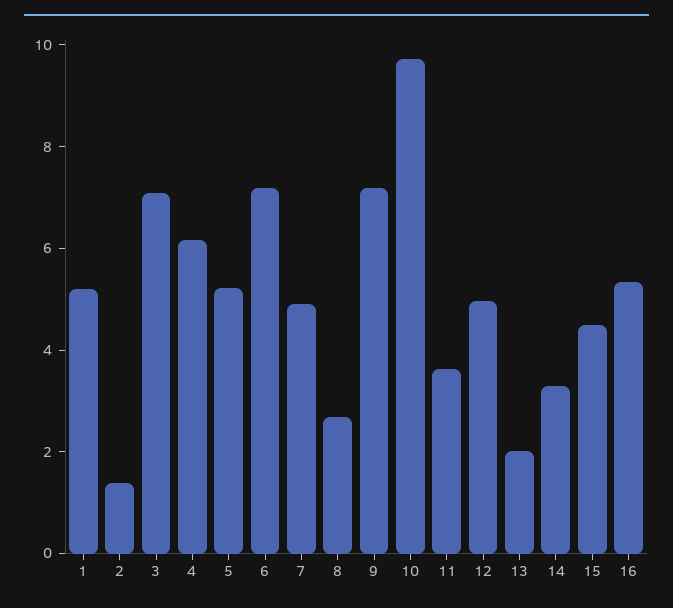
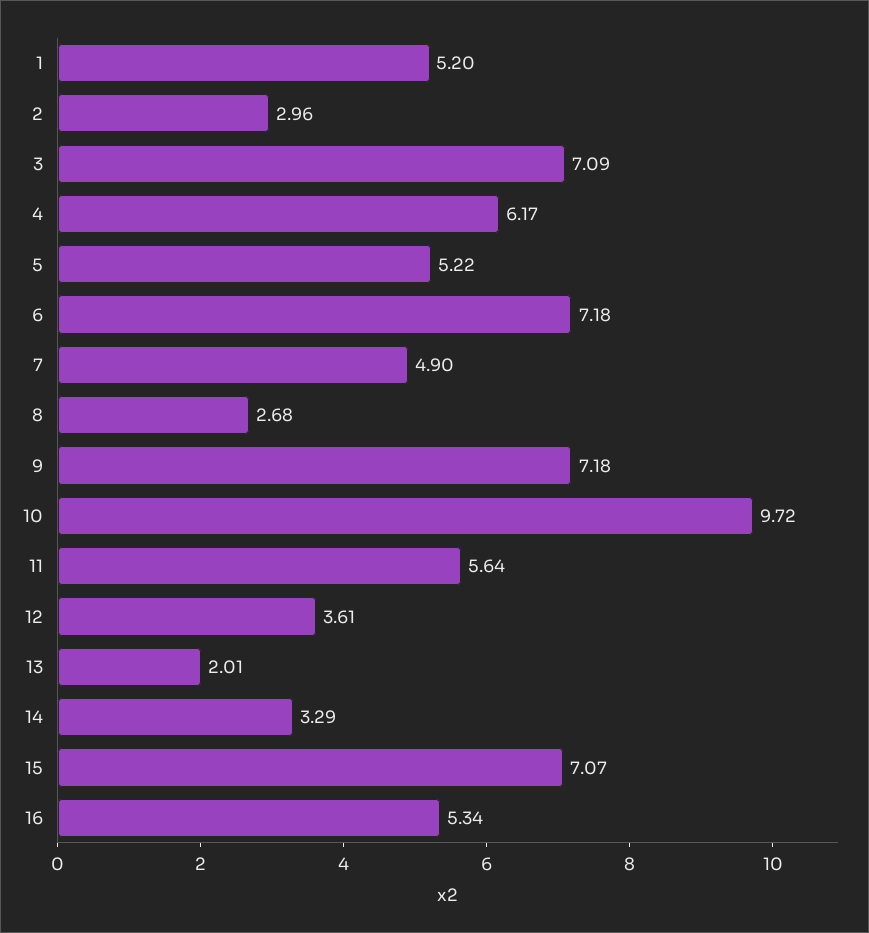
2: 1.5 -> 2.96
11: 3.5 -> 5.64
12: 5 -> 3.61
15: 4.5 -> 7.07

